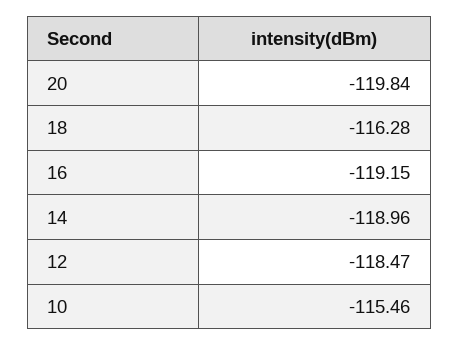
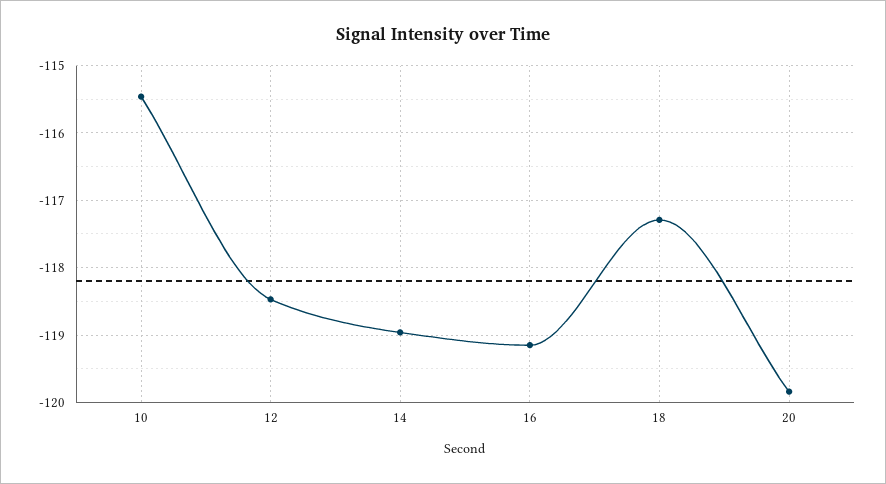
18: -116.28 -> -117.3

